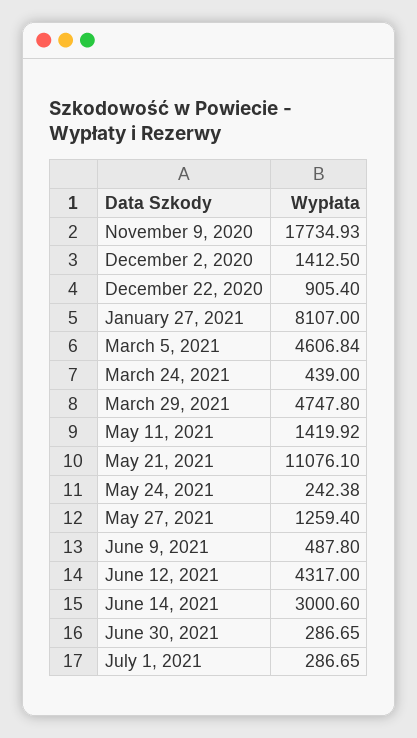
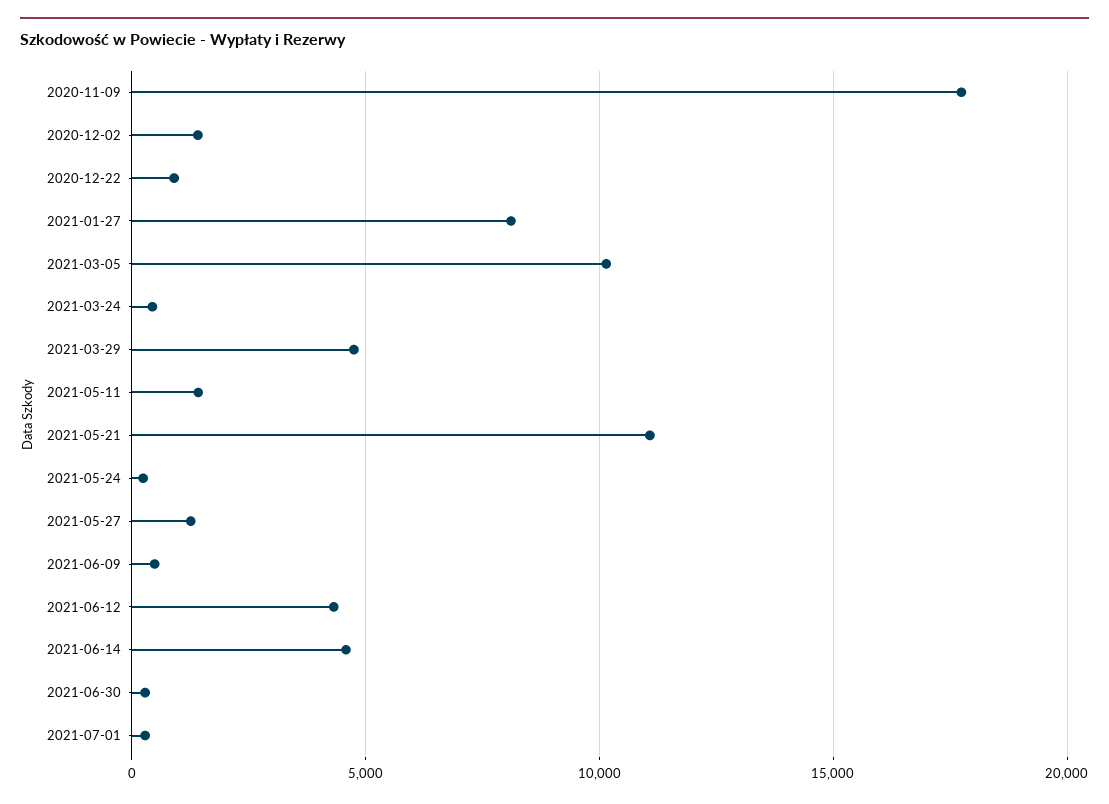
March 5, 2021: 4606.84 -> 10000
June 14, 2021: 3000.6 -> 4500

